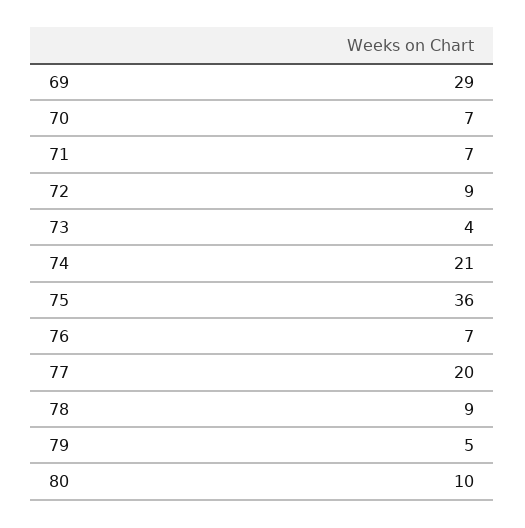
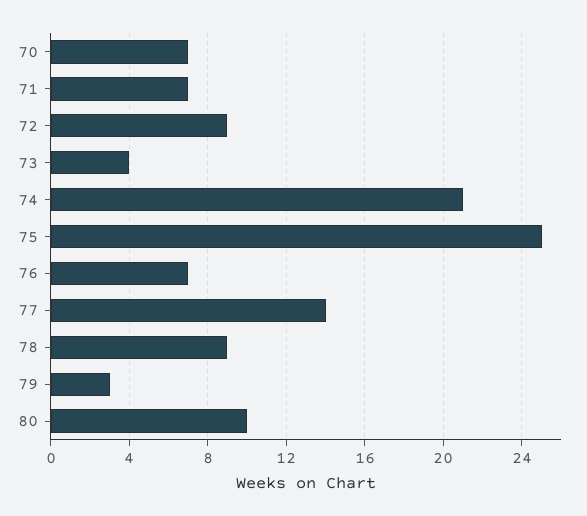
69: 29 -> none
75: 36 -> 25
77: 20 -> 14
79: 5 -> 3

